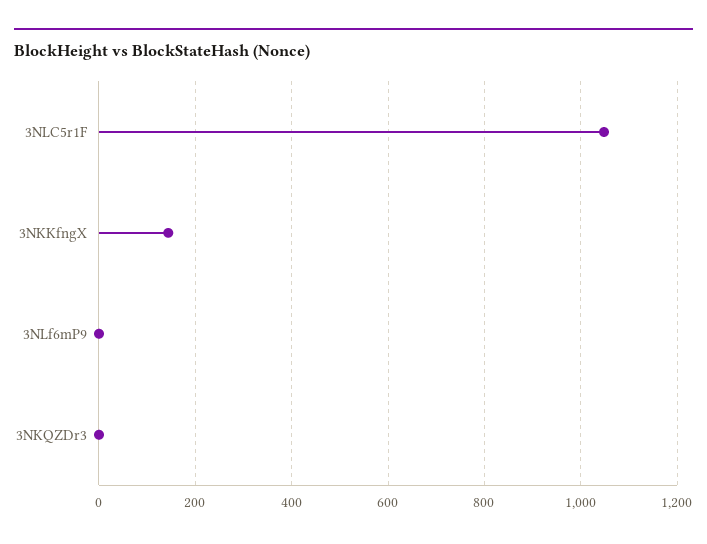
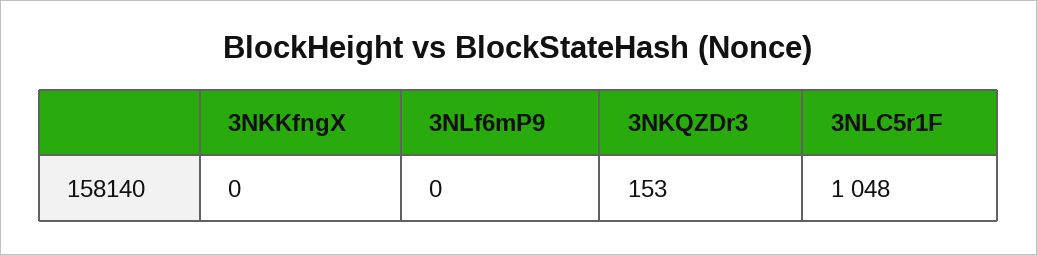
3NKKfngX: 140 -> 0
3NKQZDr3: 0 -> 153

